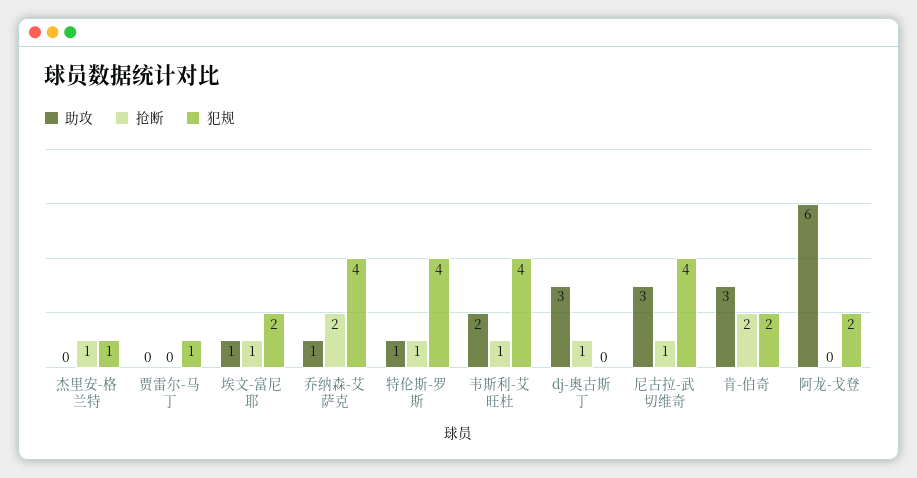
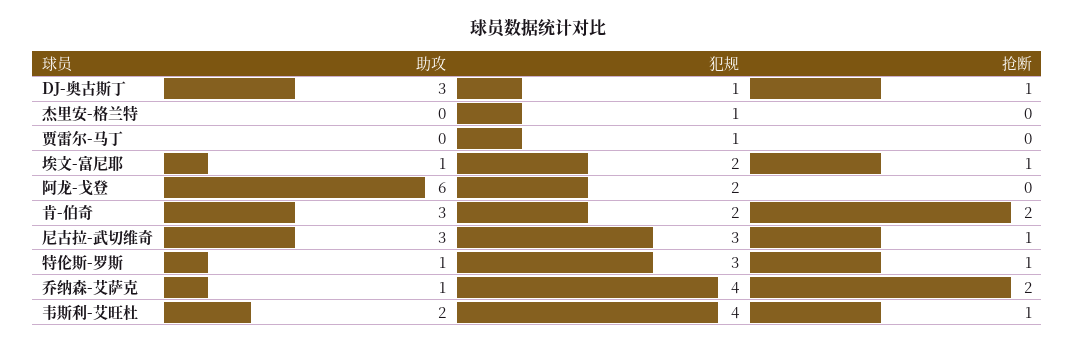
抢断, 杰里安-格兰特: 1 -> 0
犯规, 特伦斯-罗斯: 4 -> 3
犯规, dj-奥古斯丁: 0 -> 1
犯规, 尼古拉-武切维奇: 4 -> 3

